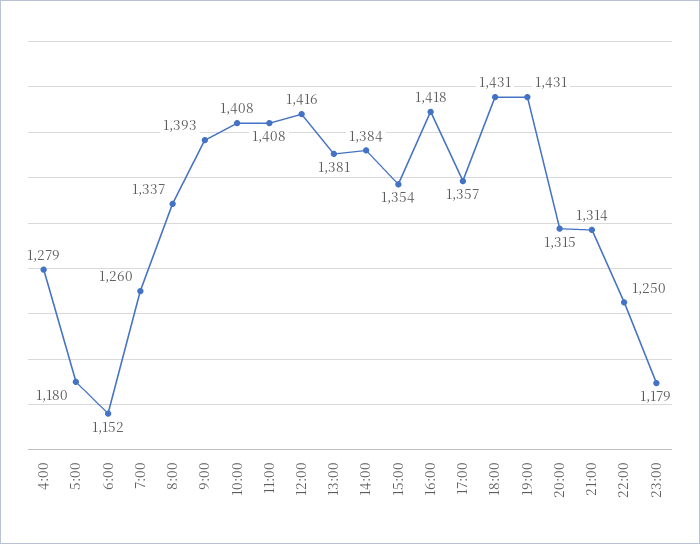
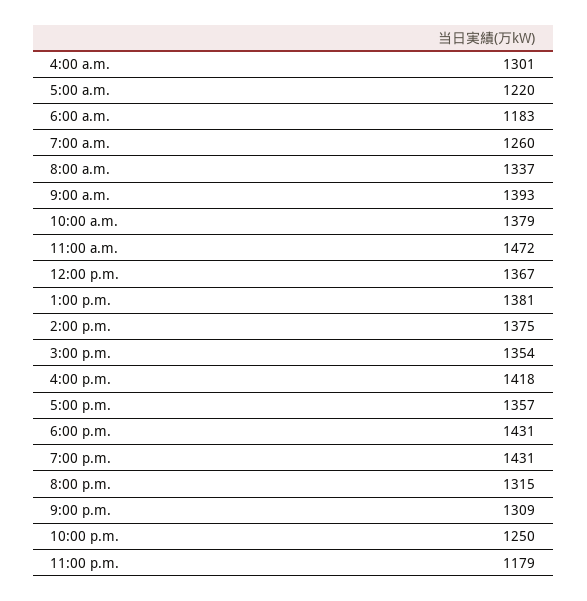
4:00: 1279 -> 1301
5:00: 1180 -> 1220
6:00: 1152 -> 1183
10:00: 1408 -> 1379
11:00: 1408 -> 1472
12:00: 1416 -> 1367
14:00: 1384 -> 1375
21:00: 1314 -> 1309

